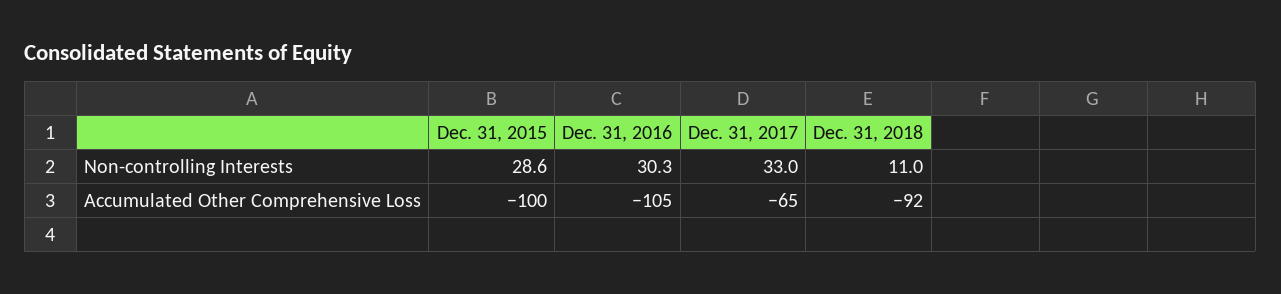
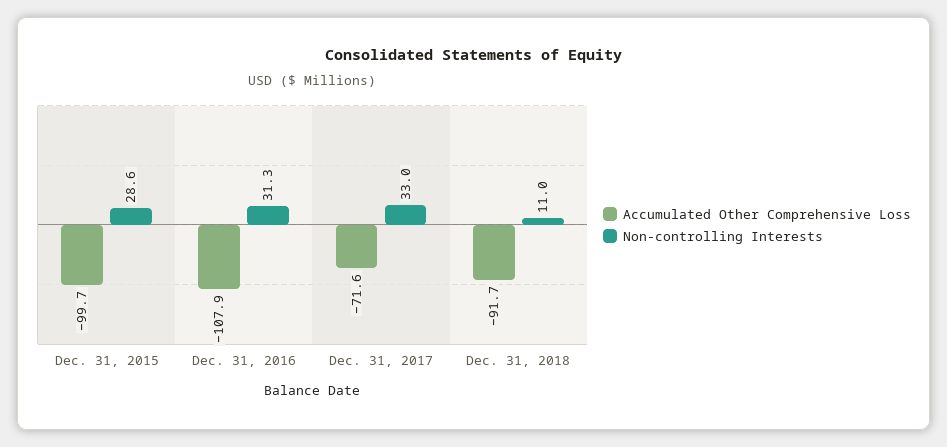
Non-controlling Interests, Dec. 31, 2016: 30.3 -> 31.3
Accumulated Other Comprehensive Loss, Dec. 31, 2016: -105 -> -107.9
Accumulated Other Comprehensive Loss, Dec. 31, 2017: -65 -> -71.6

